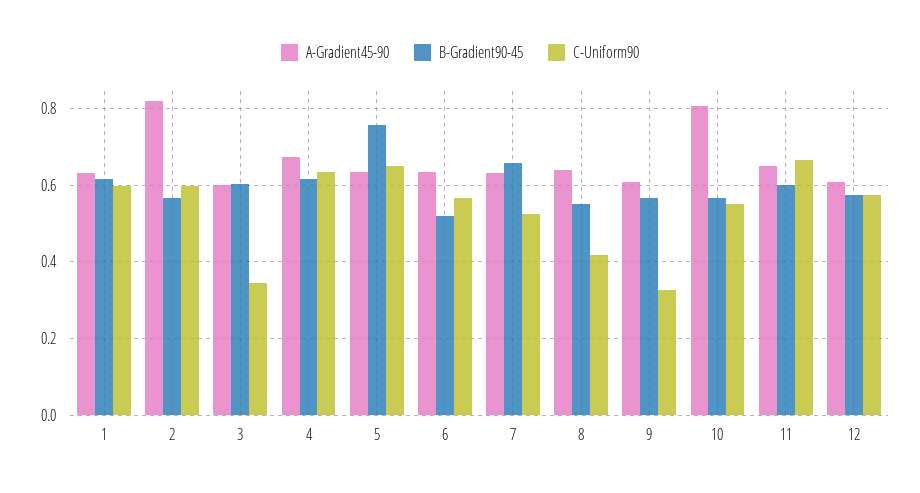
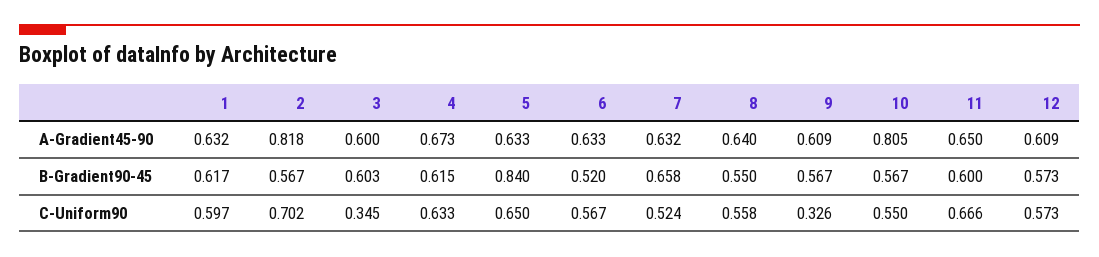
C-Uniform90, 2: 0.6 -> 0.702
B-Gradient90-45, 5: 0.76 -> 0.84
C-Uniform90, 8: 0.42 -> 0.558

